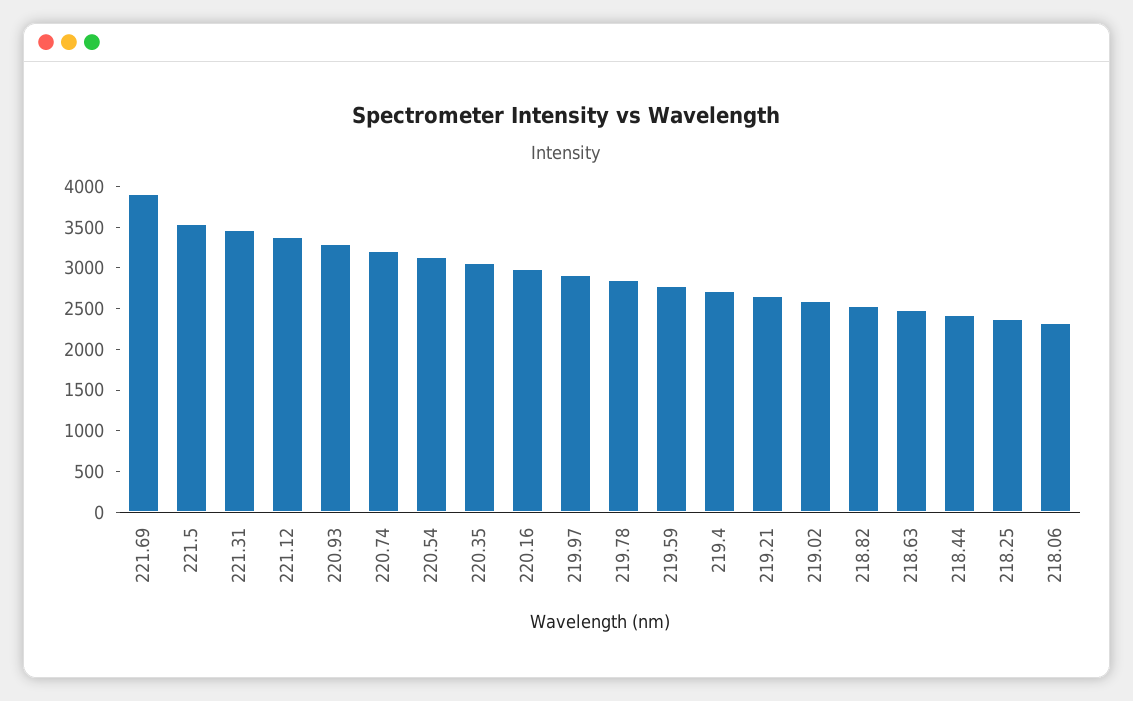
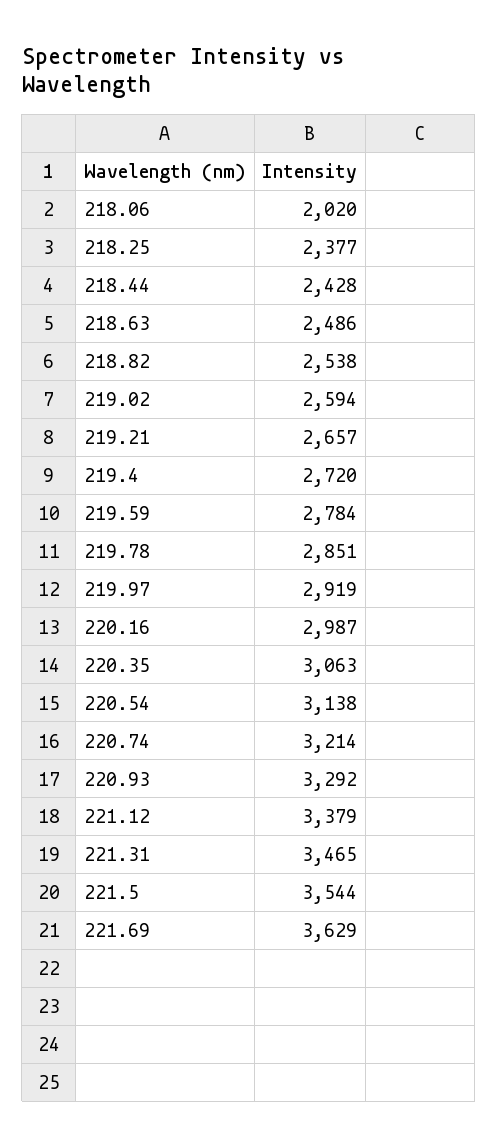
221.69: 3900 -> 3629
218.06: 2300 -> 2020

